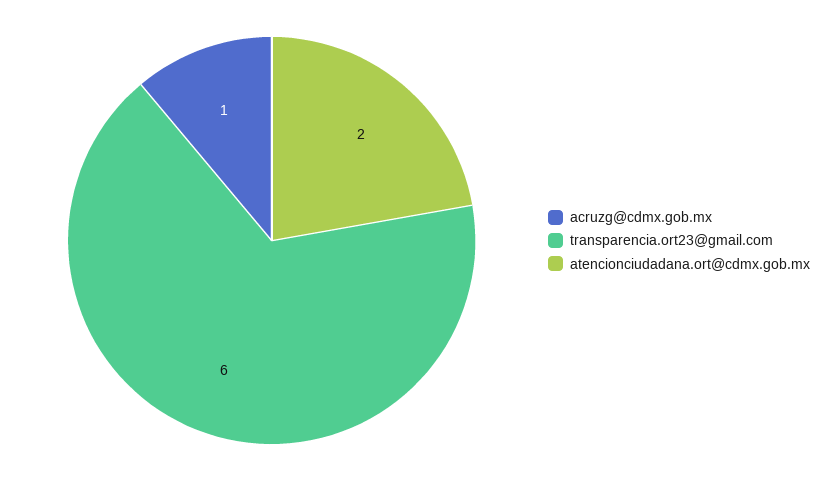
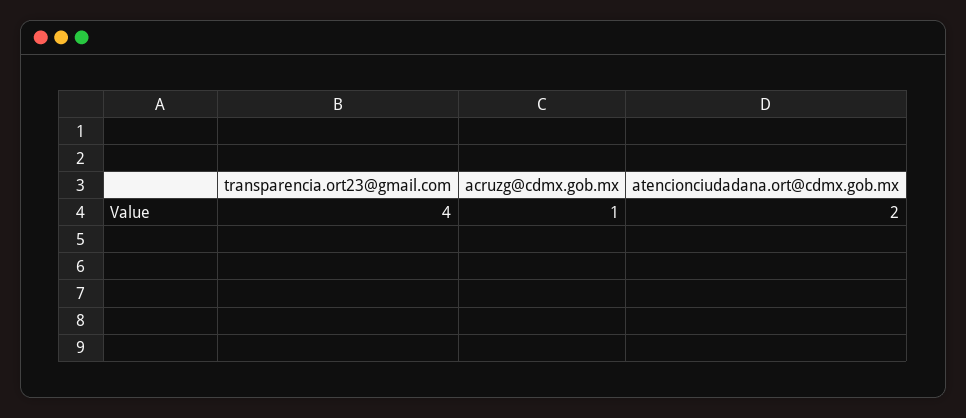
transparencia.ort23@gmail.com: 6 -> 4

